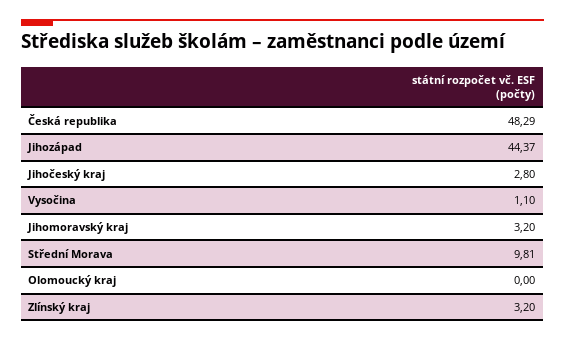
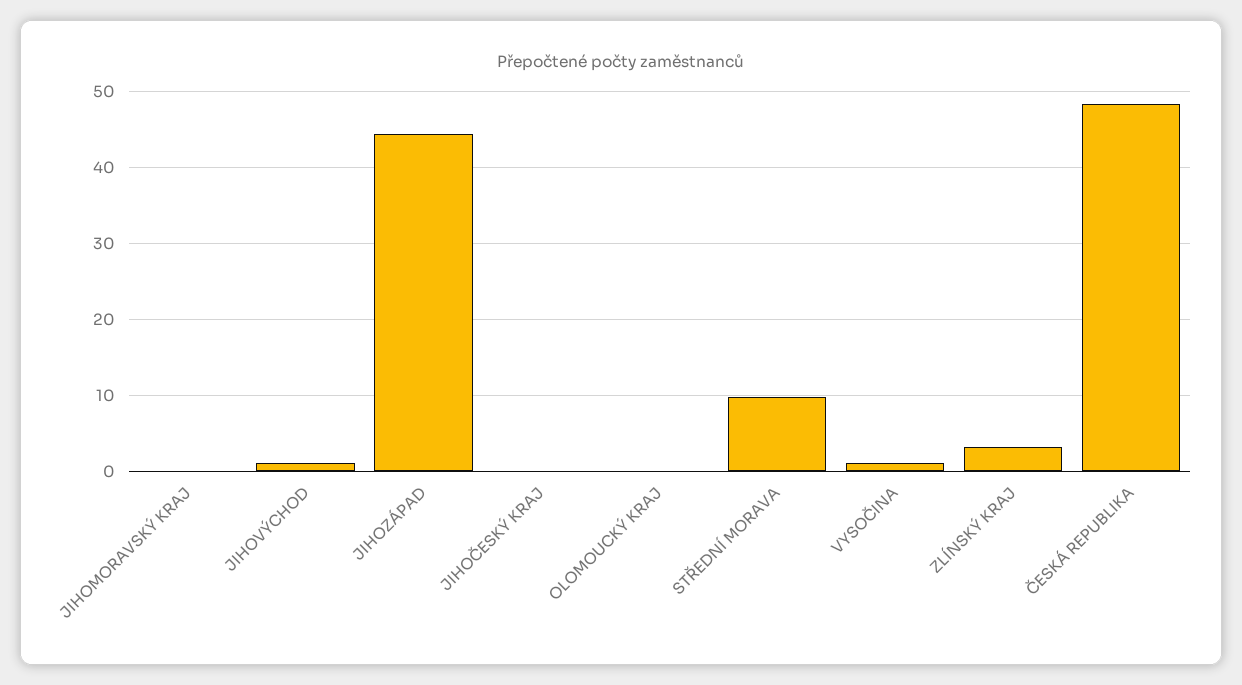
Jihočeský kraj: 2.8 -> 0
Jihomoravský kraj: 3.2 -> 0
JIHOVÝCHOD: none -> 1

